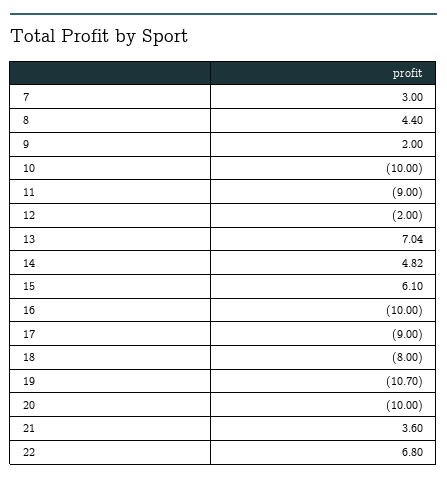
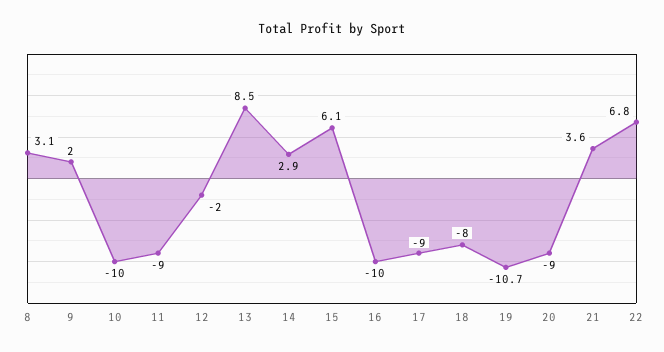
7: 3 -> none
8: 4.4 -> 3.1
13: 7.04 -> 8.5
14: 4.82 -> 2.9
20: -10 -> -9

